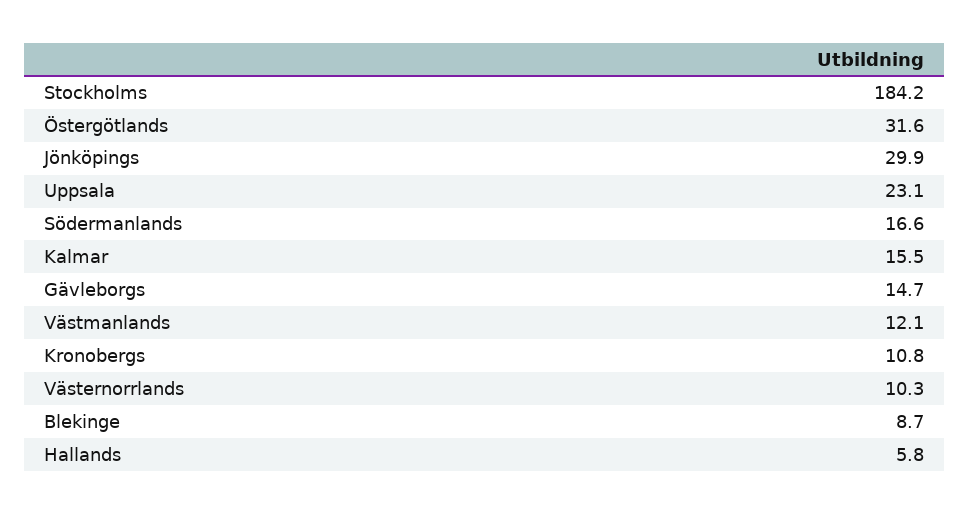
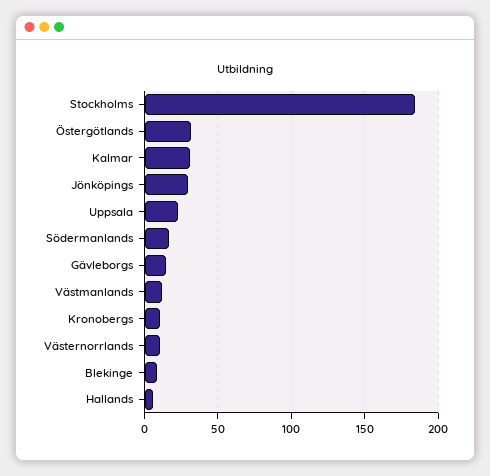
Kalmar: 15.5 -> 30

